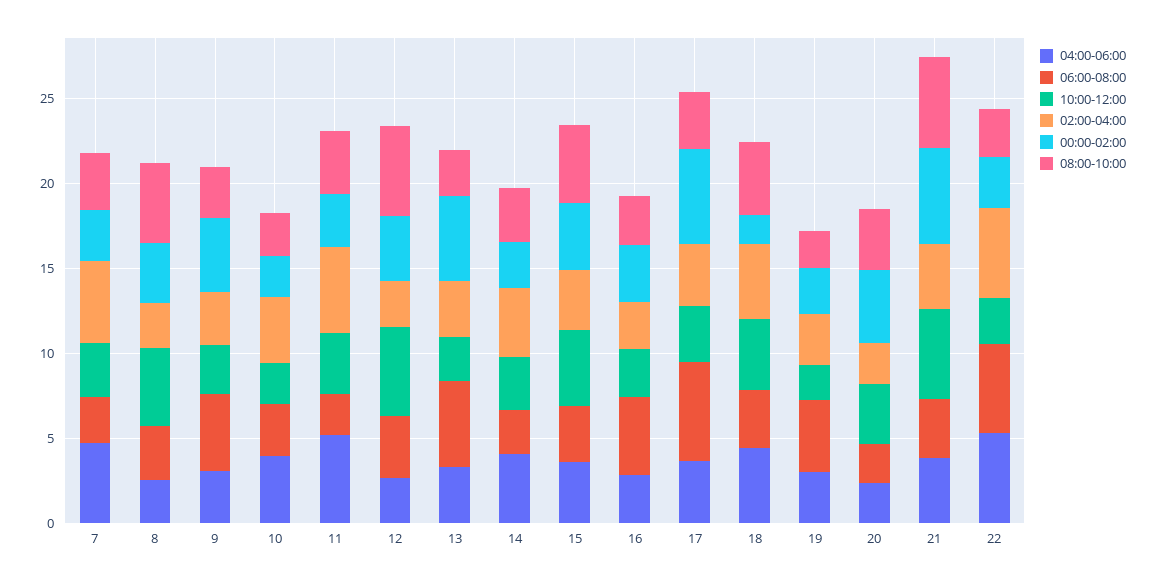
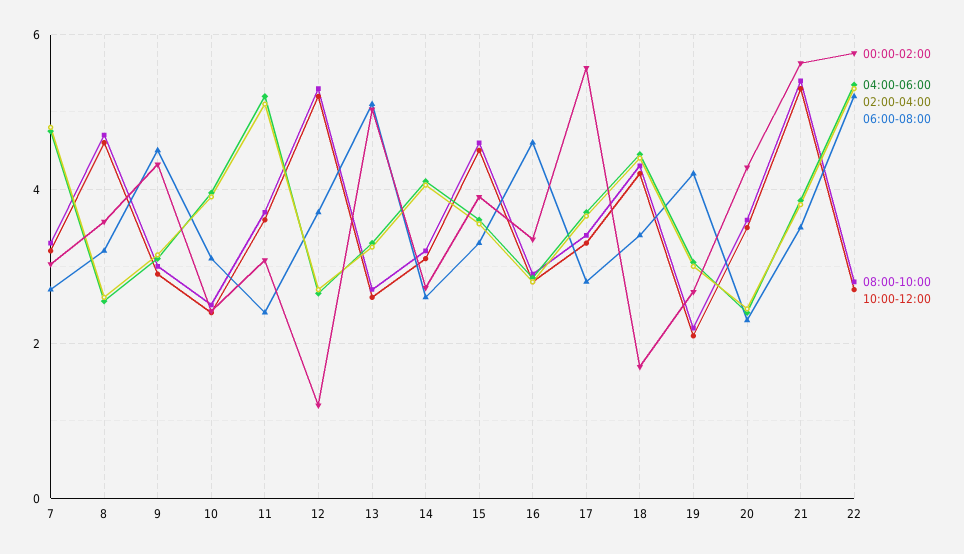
00:00-02:00, 12: 4 -> 1.2
06:00-08:00, 17: 6 -> 2.8
00:00-02:00, 22: 3 -> 5.8

